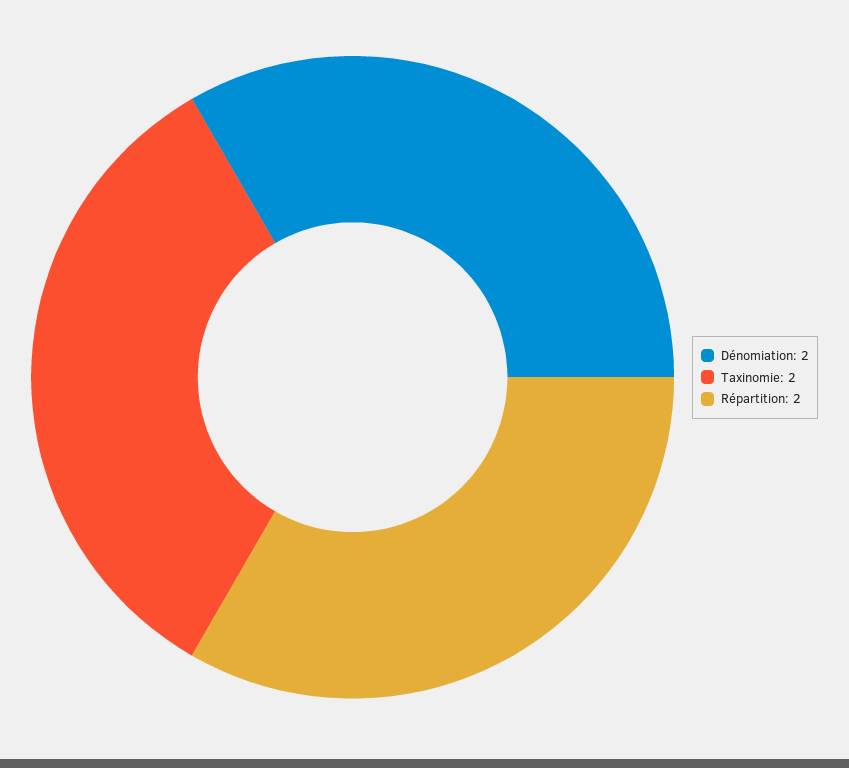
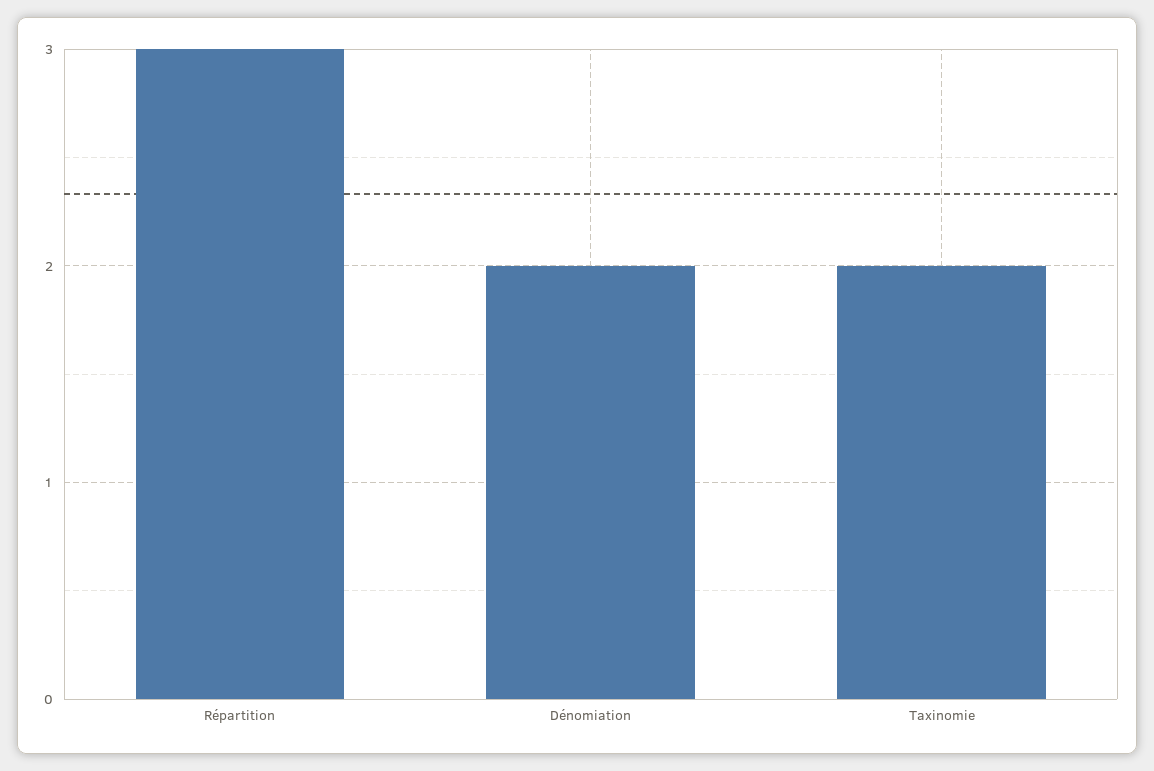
Répartition: 2 -> 3

